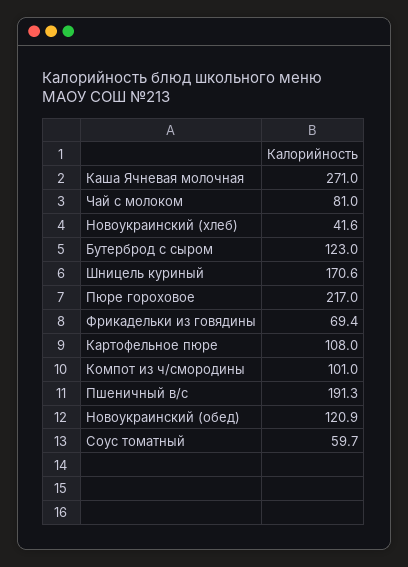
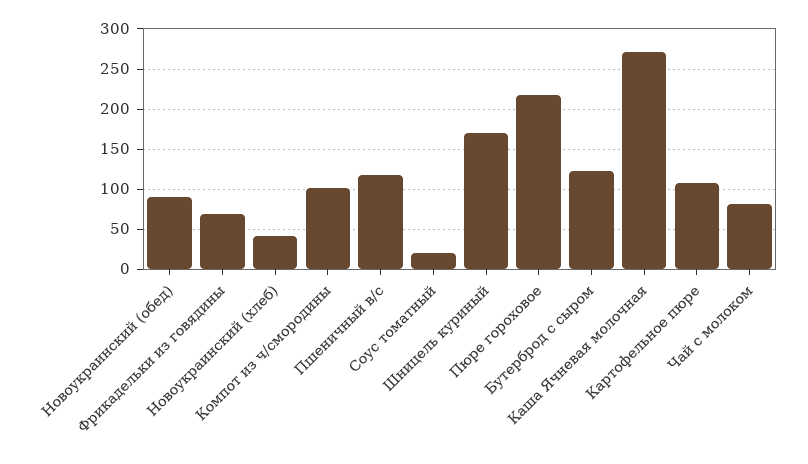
Пшеничный в/с: 191.3 -> 120
Новоукраинский (обед): 120.9 -> 90
Соус томатный: 59.7 -> 20

